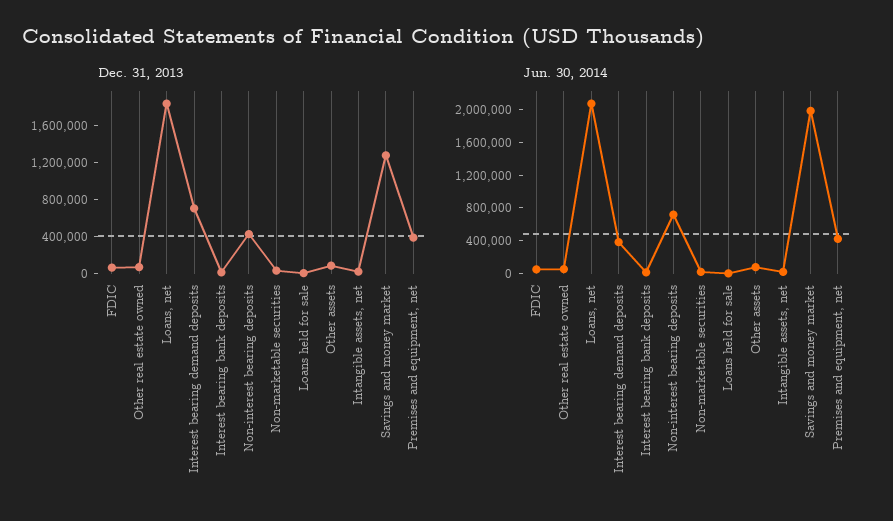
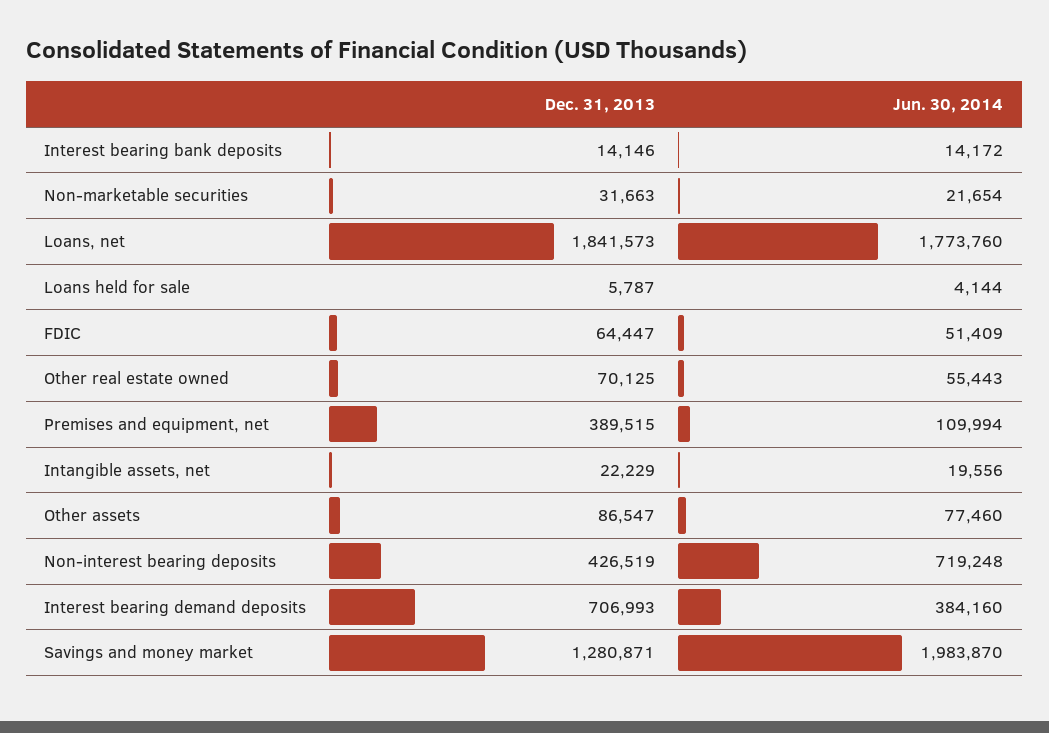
Jun. 30, 2014, Loans, net: 2100000 -> 1773760
Jun. 30, 2014, Premises and equipment, net: 400000 -> 109994

